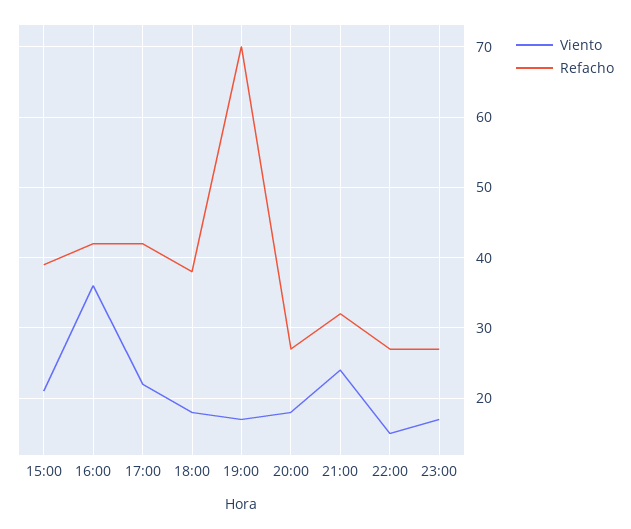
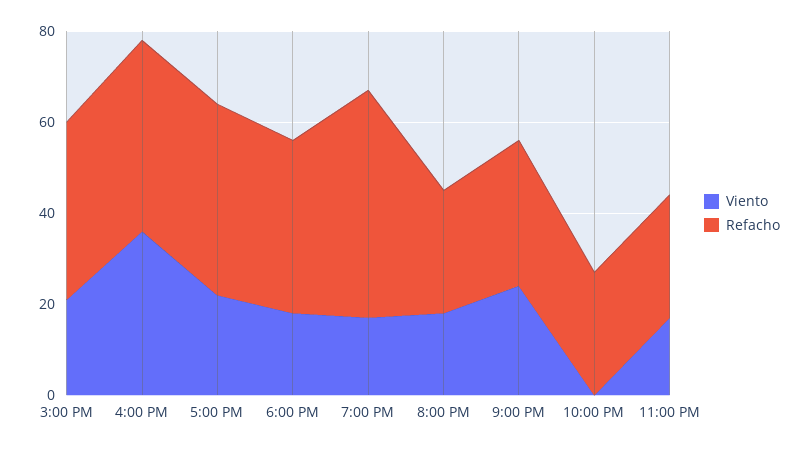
Refacho, 19:00: 70 -> 50
Viento, 22:00: 15 -> 0

